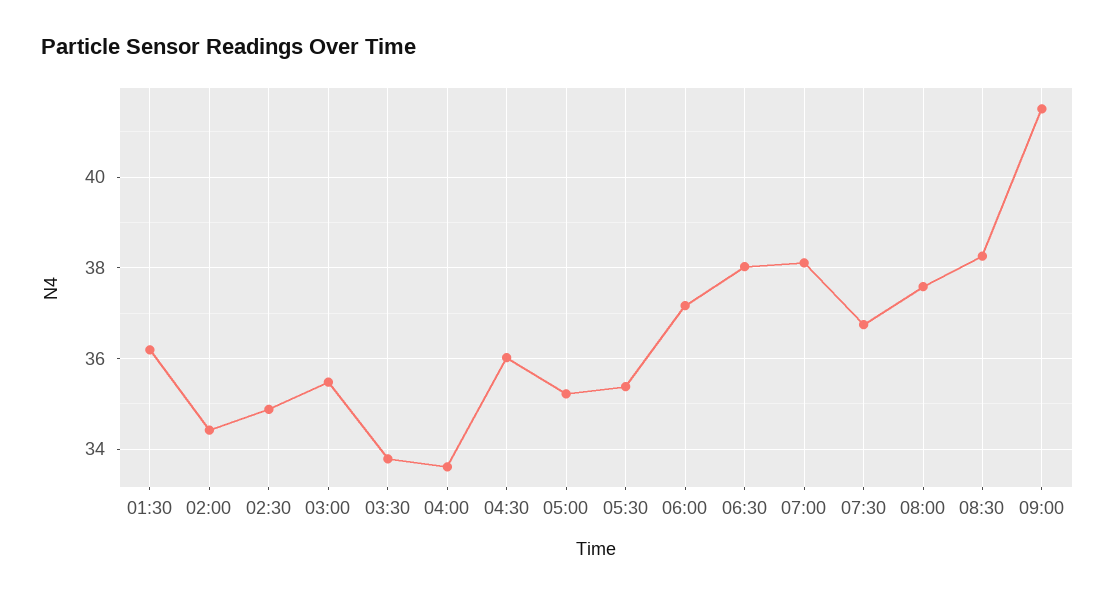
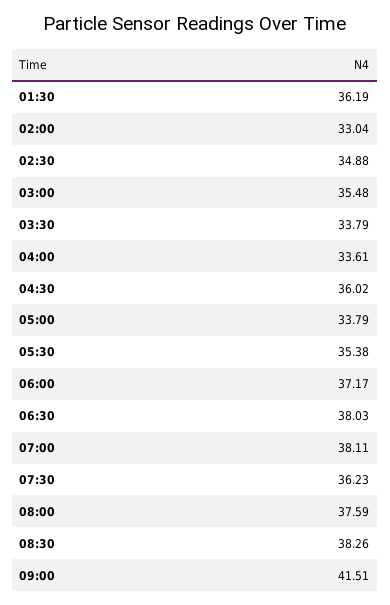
02:00: 34.4 -> 33.04
05:00: 35.2 -> 33.79
07:30: 36.8 -> 36.23

